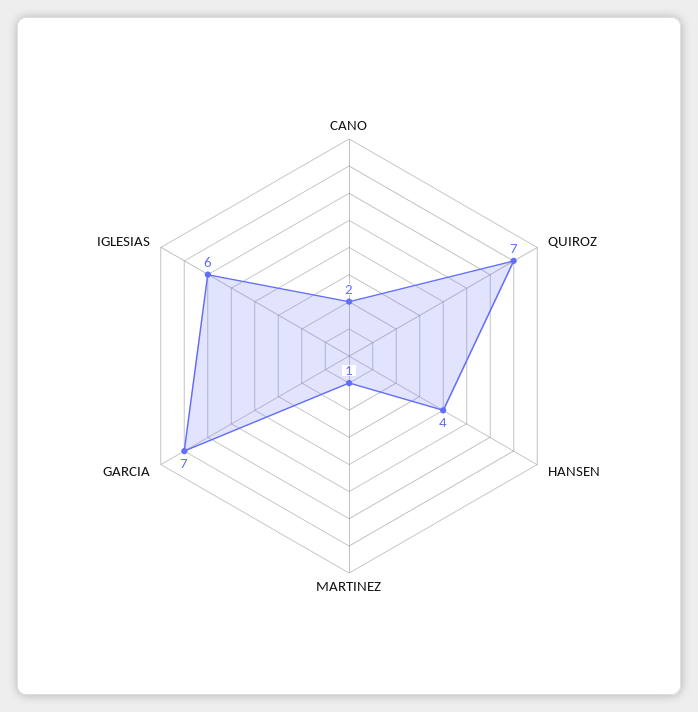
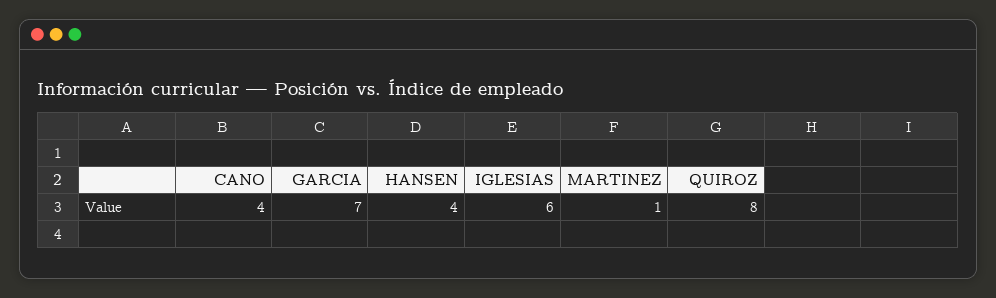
CANO: 2 -> 4
QUIROZ: 7 -> 8

